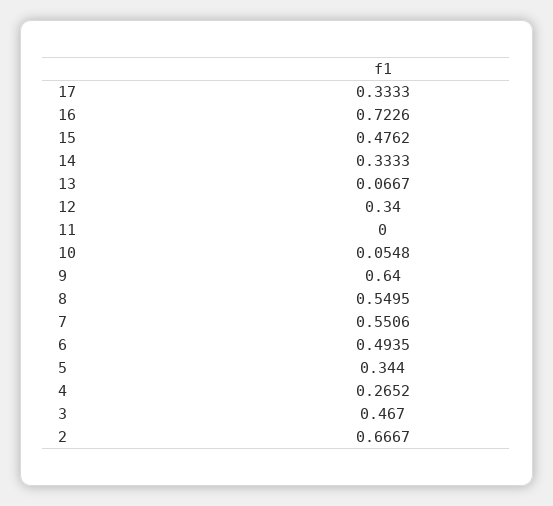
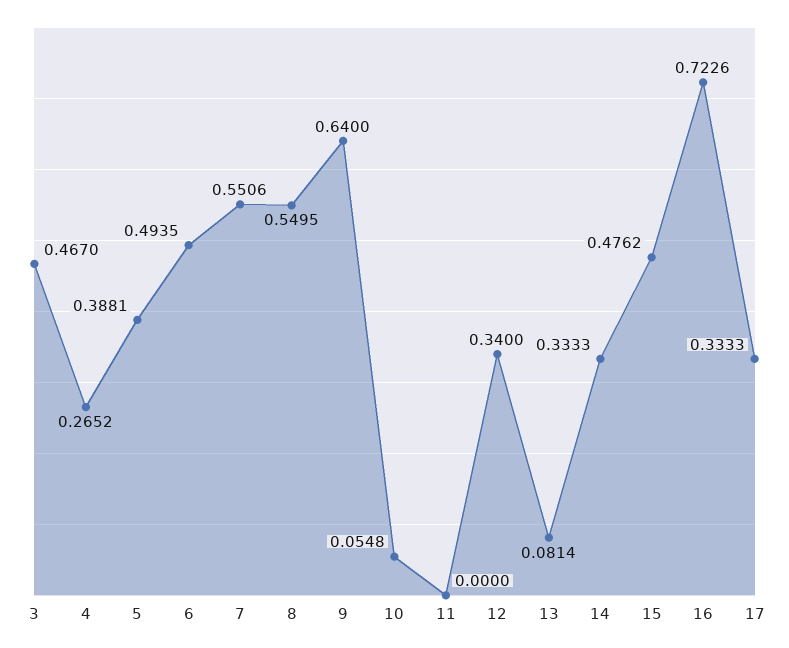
13: 0.0667 -> 0.0814
5: 0.344 -> 0.3881
2: 0.6667 -> none

